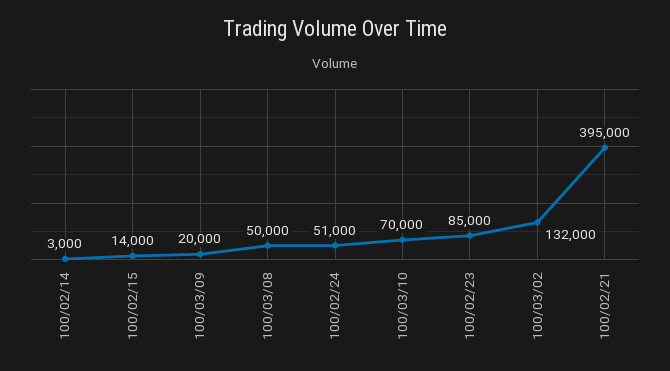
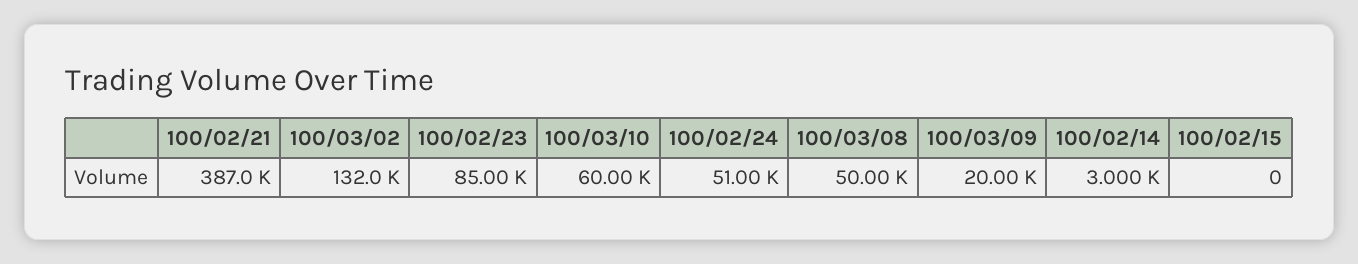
100/02/15: 14000 -> 0
100/03/10: 70000 -> 60000
100/02/21: 395000 -> 387000

